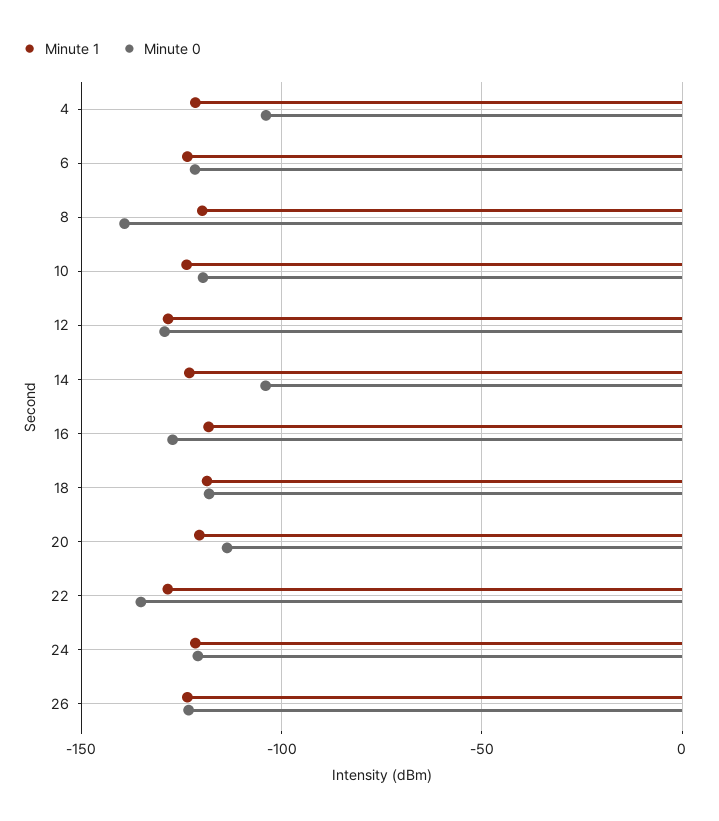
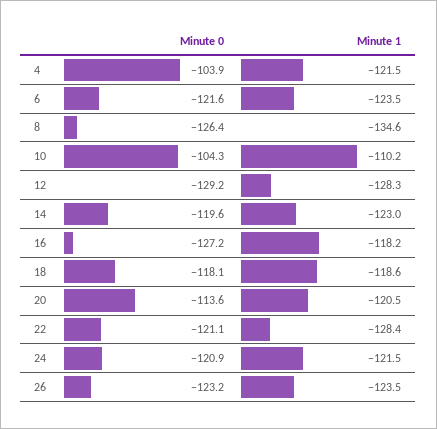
Minute 1, 8: -120 -> -134.6
Minute 0, 8: -140 -> -126.4
Minute 1, 10: -125 -> -110.2
Minute 0, 10: -120 -> -104.3
Minute 0, 14: -105 -> -119.6
Minute 0, 22: -135 -> -121.1

